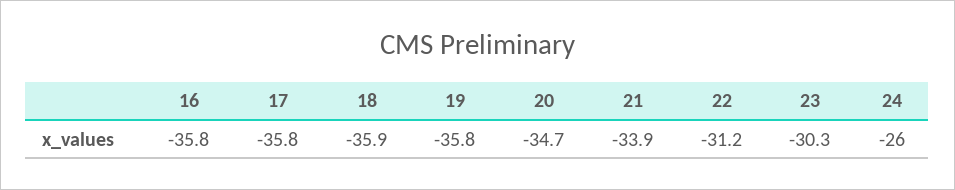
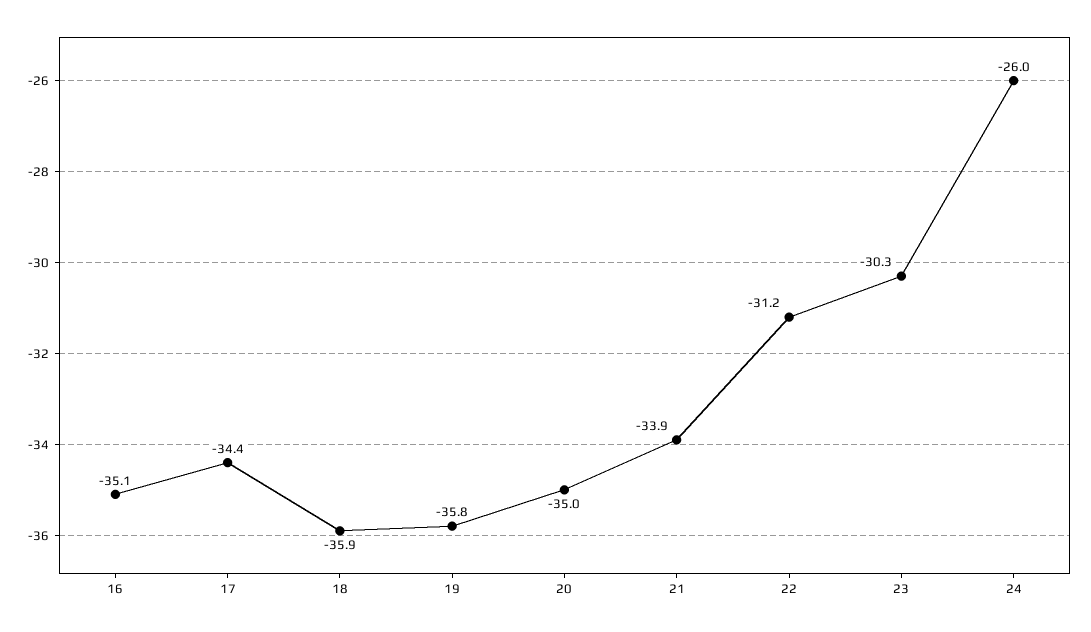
16: -35.8 -> -35.1
17: -35.8 -> -34.4
20: -34.7 -> -35

